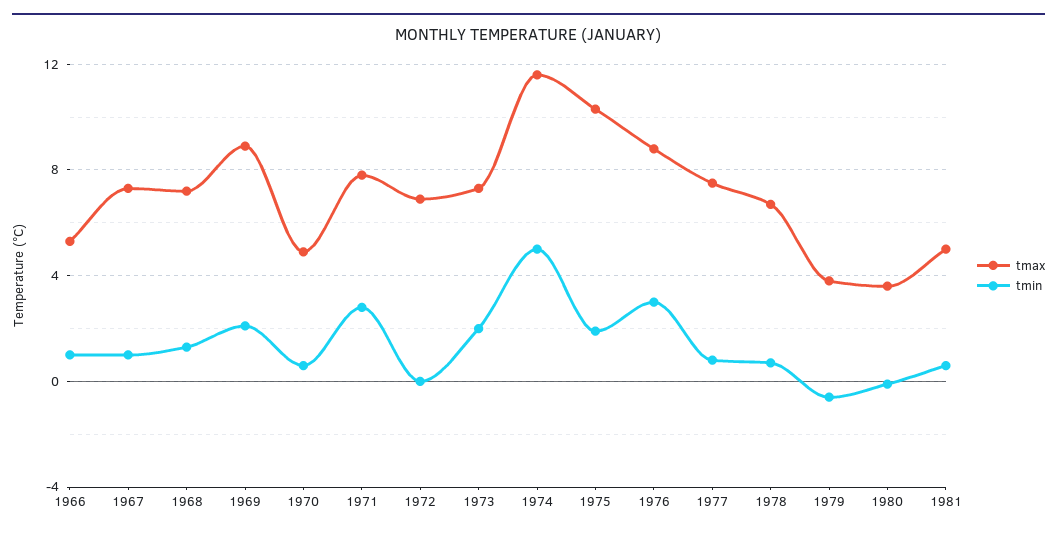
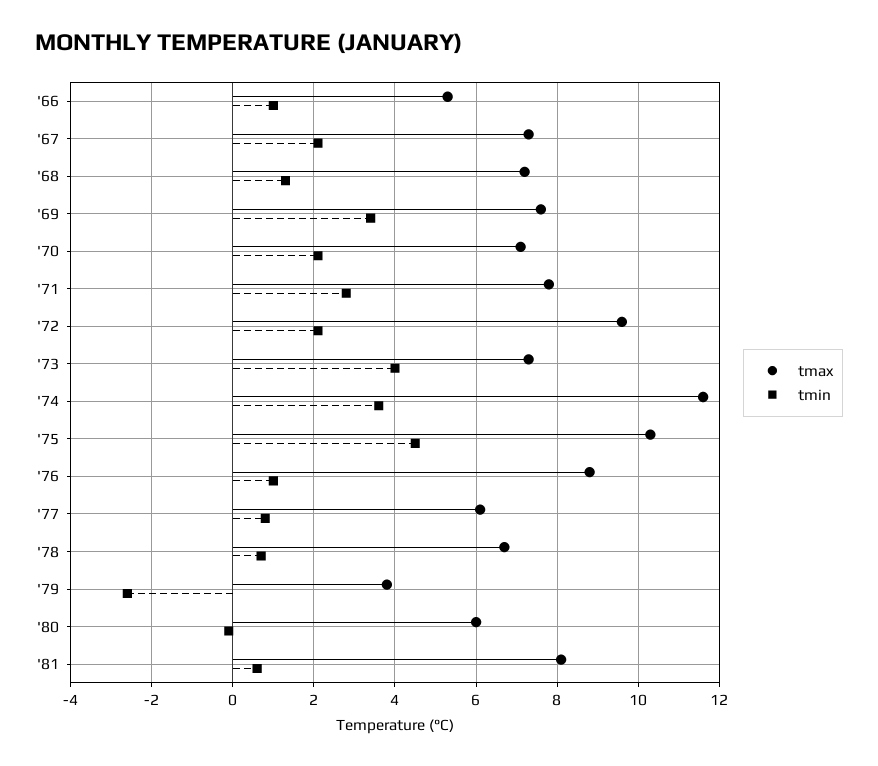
tmin, 1967: 1 -> 2
tmax, 1969: 9 -> 7.5
tmin, 1969: 2 -> 3.5
tmax, 1970: 5 -> 7
tmin, 1970: 0.5 -> 2
tmax, 1972: 7 -> 9.5
tmin, 1972: 0 -> 2
tmin, 1973: 2 -> 4
tmin, 1974: 5 -> 3.5
tmin, 1975: 2 -> 4.5
tmin, 1976: 3 -> 1
tmax, 1977: 7.5 -> 6
tmin, 1979: -0.5 -> -2.5
tmax, 1980: 3.5 -> 6
tmax, 1981: 5 -> 8

